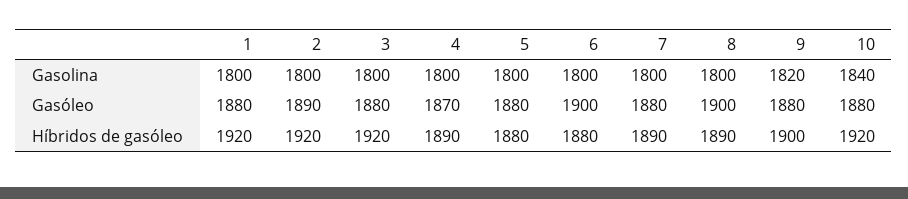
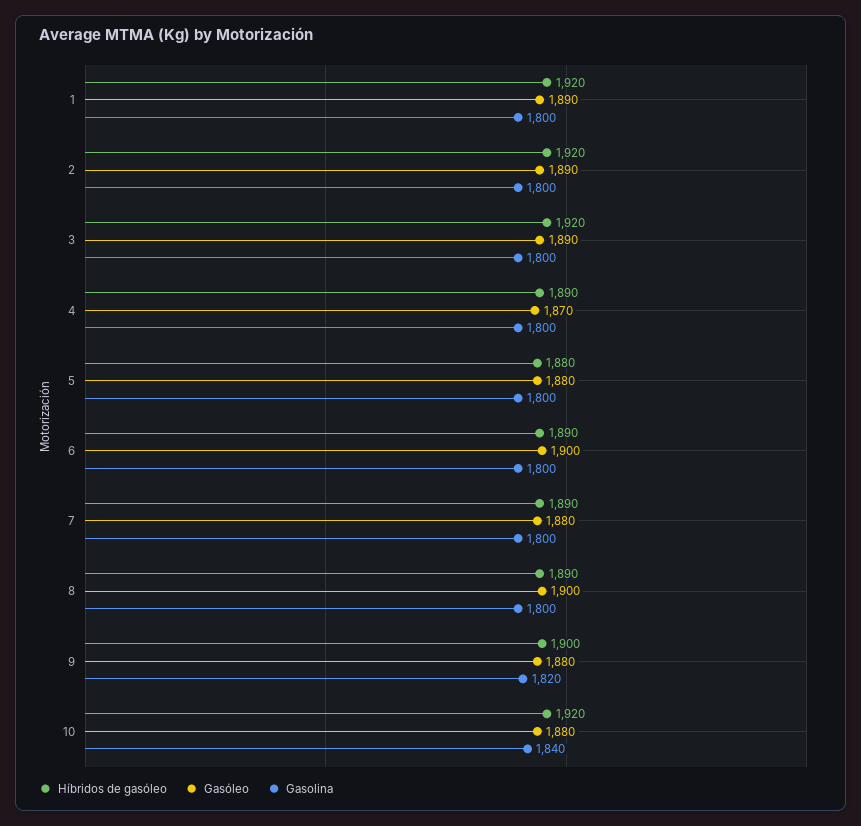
Gasóleo, 1: 1880 -> 1890
Gasóleo, 3: 1880 -> 1890
Híbridos de gasóleo, 6: 1880 -> 1890

